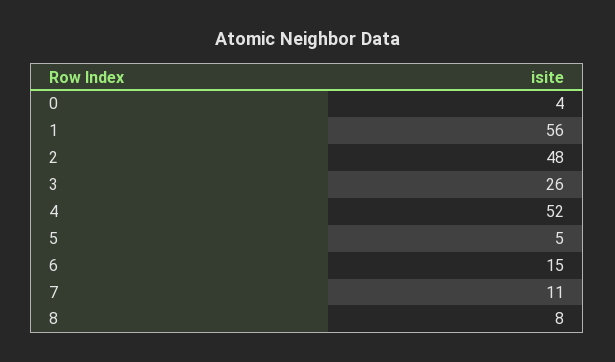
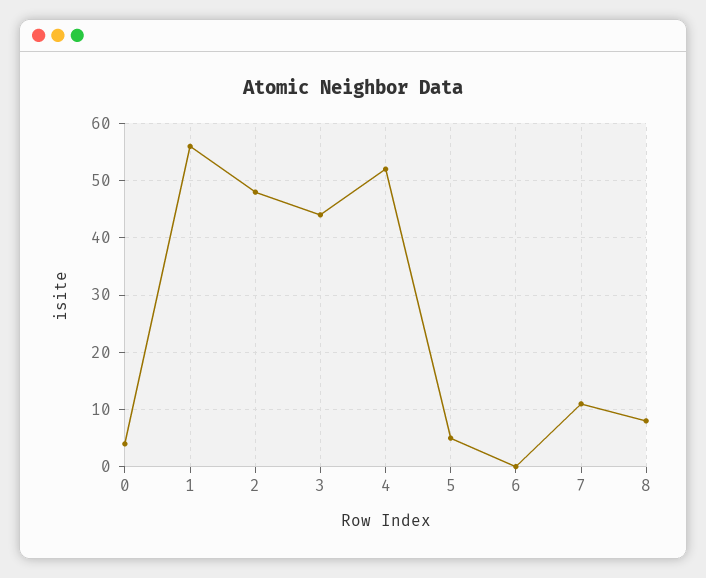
3: 26 -> 45
6: 15 -> 0

